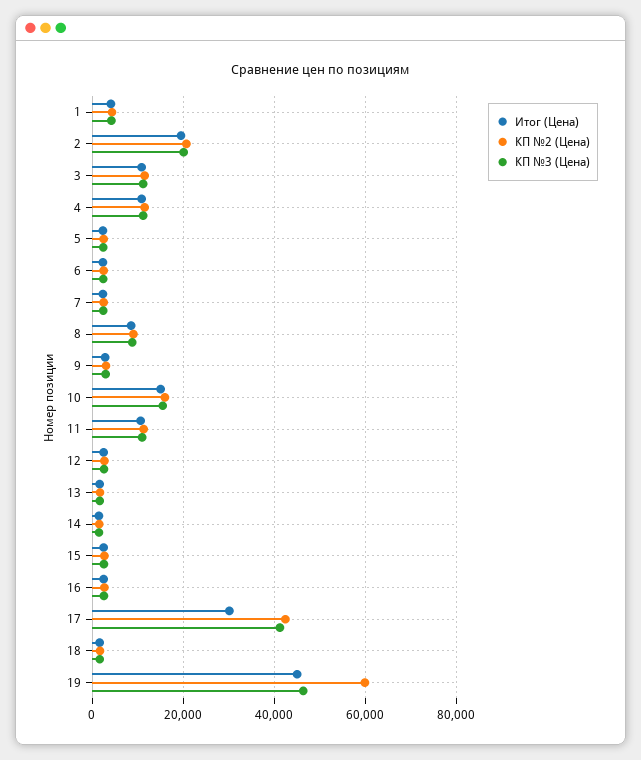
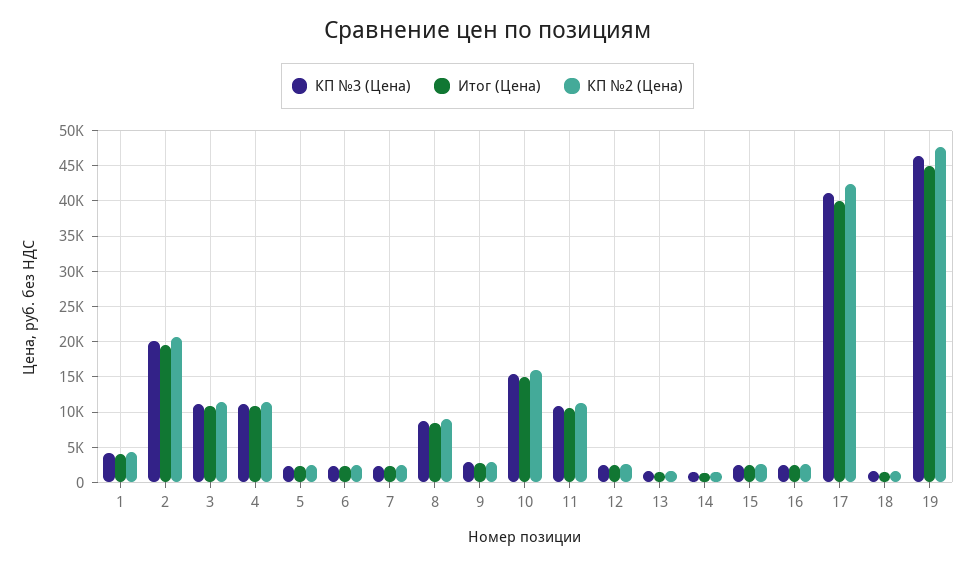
Итог (Цена), 17: 30000 -> 40000
КП №2 (Цена), 19: 60000 -> 48000

